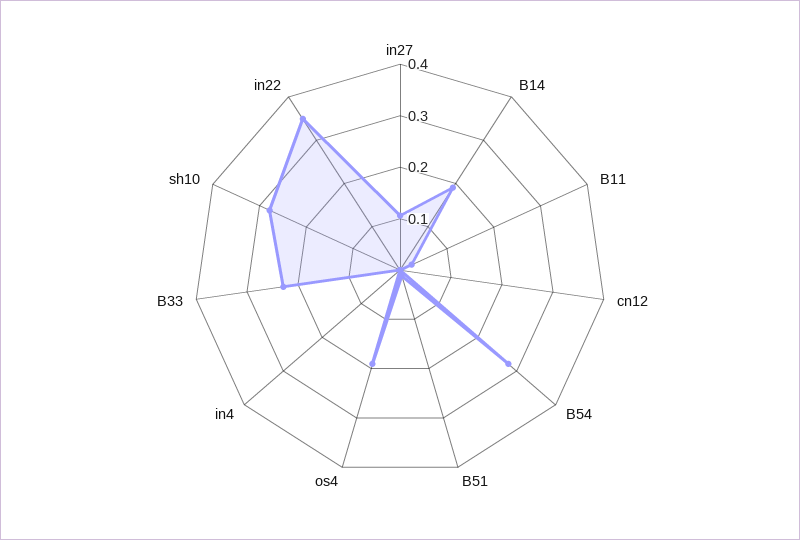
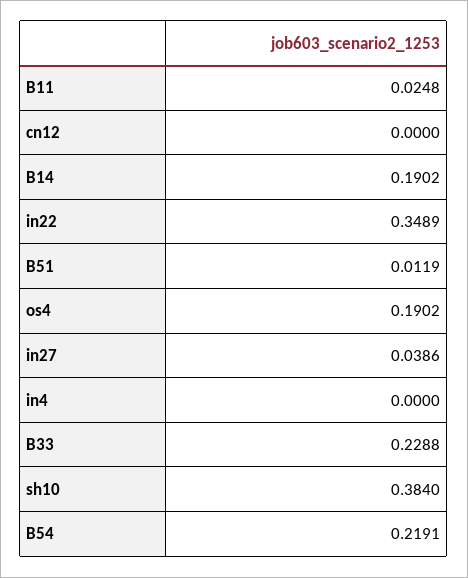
in27: 0.1 -> 0.0386
B54: 0.28 -> 0.2191
sh10: 0.28 -> 0.384

